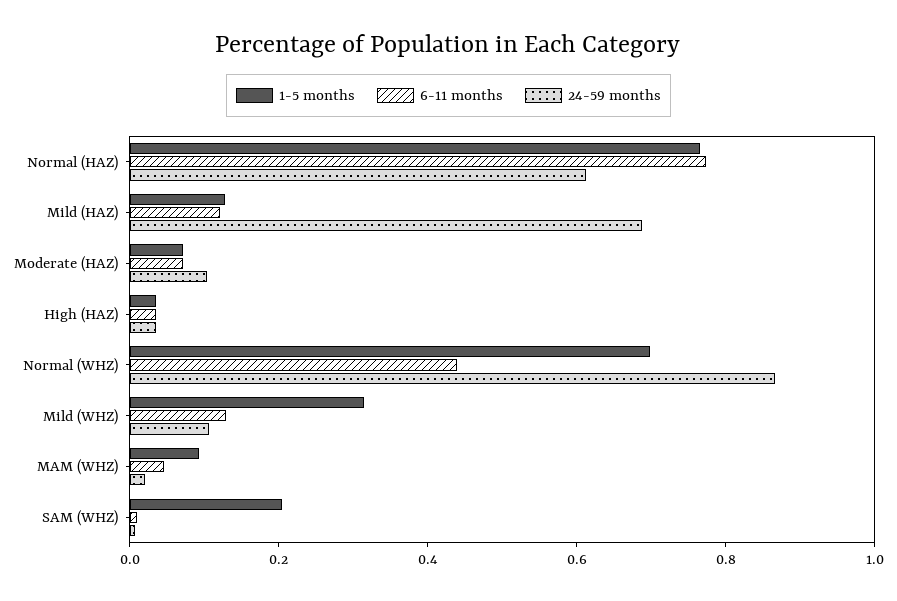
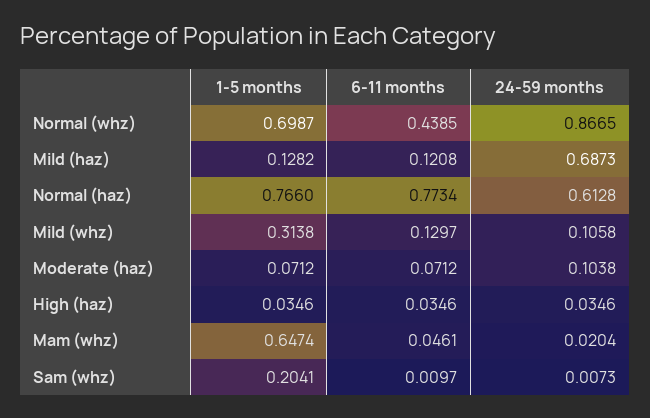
1-5 months, MAM (WHZ): 0.1 -> 0.6474

